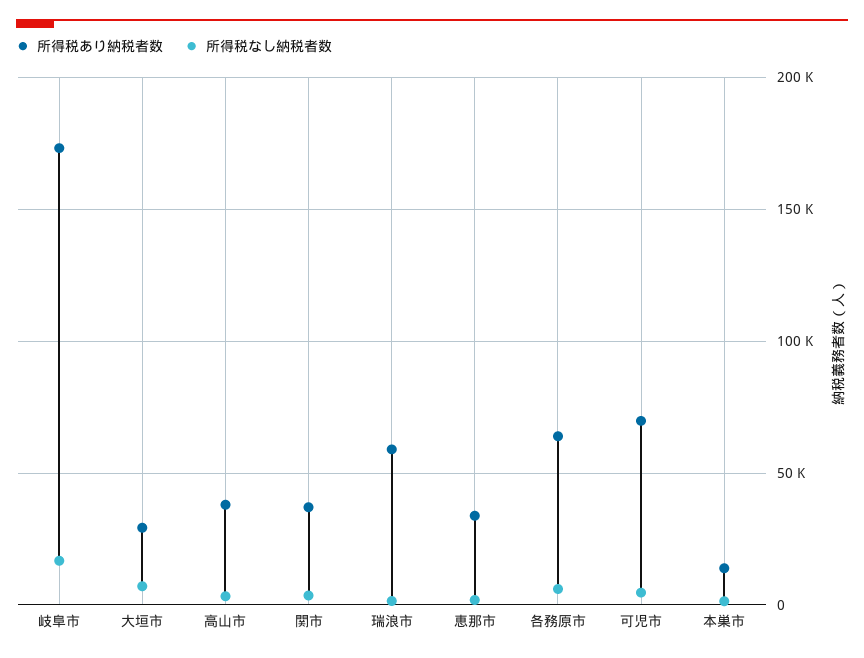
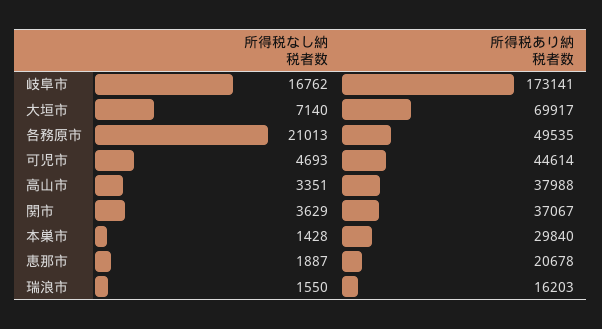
所得税あり納税者数, 大垣市: 30000 -> 69917
所得税あり納税者数, 瑞浪市: 60000 -> 16203
所得税あり納税者数, 恵那市: 35000 -> 20678
所得税あり納税者数, 各務原市: 65000 -> 49535
所得税なし納税者数, 各務原市: 5000 -> 21013
所得税あり納税者数, 可児市: 70000 -> 44614
所得税あり納税者数, 本巣市: 15000 -> 29840

